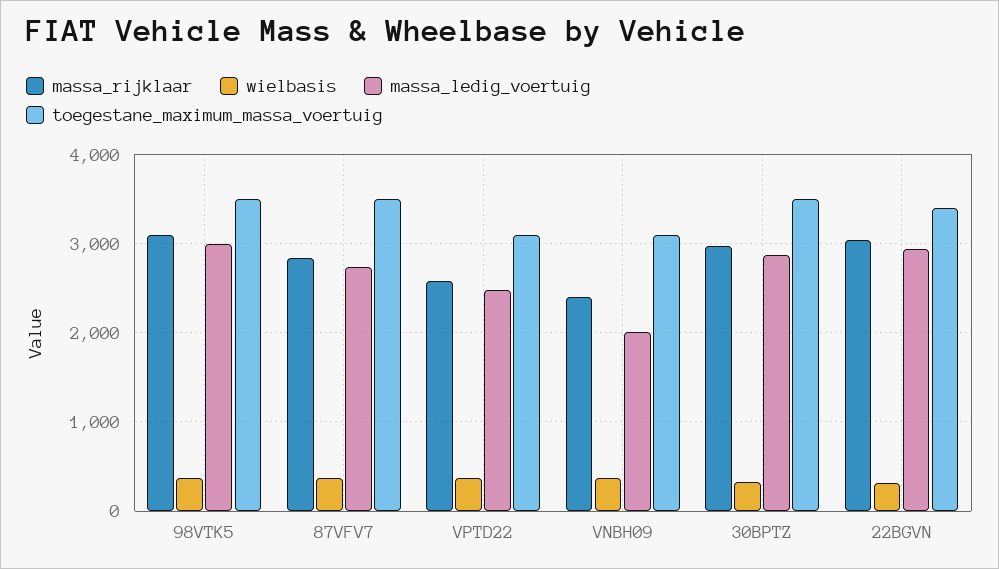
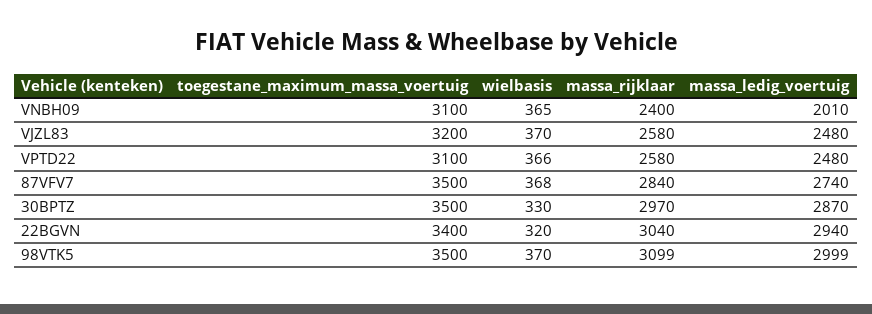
toegestane_maximum_massa_voertuig, VJZL83: none -> 3200
wielbasis, VJZL83: none -> 370
massa_rijklaar, VJZL83: none -> 2580
massa_ledig_voertuig, VJZL83: none -> 2480

